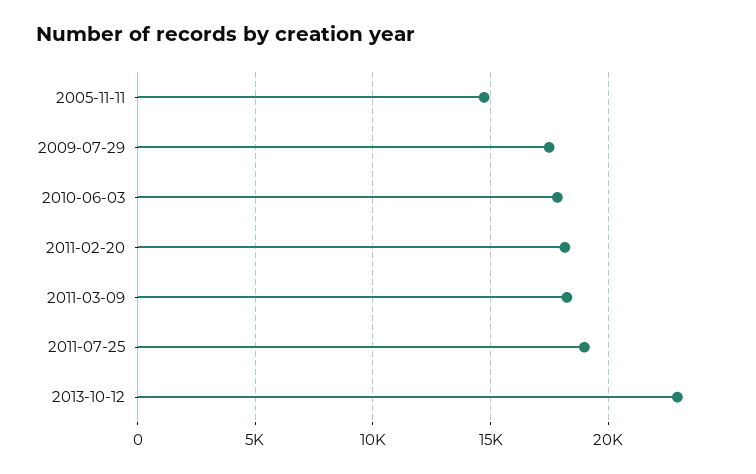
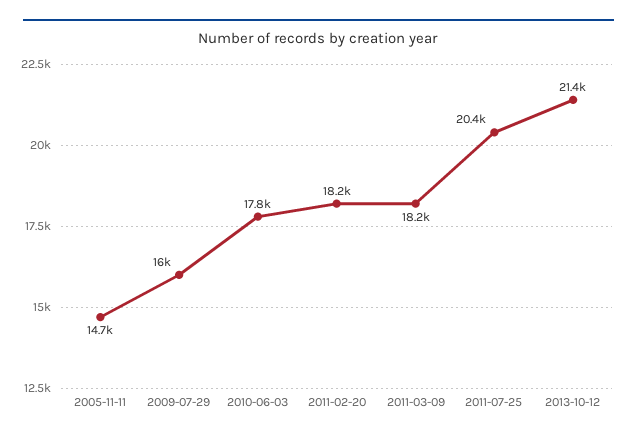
2009-07-29: 17500 -> 16000
2011-07-25: 19000 -> 20400
2013-10-12: 23000 -> 21400

